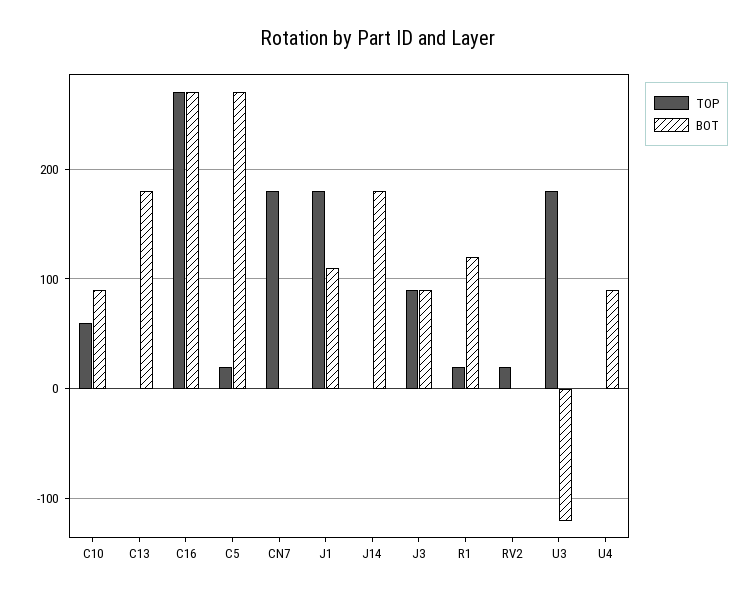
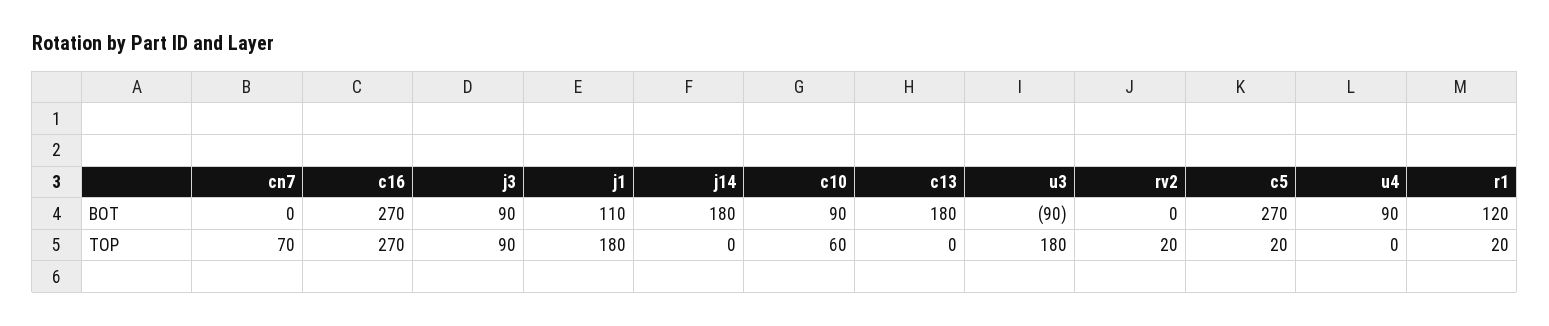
TOP, CN7: 180 -> 70
BOT, U3: -120 -> -90

